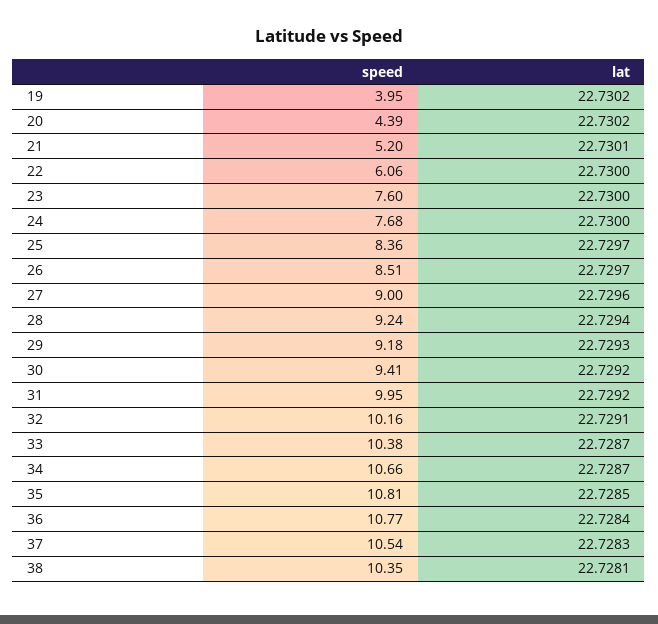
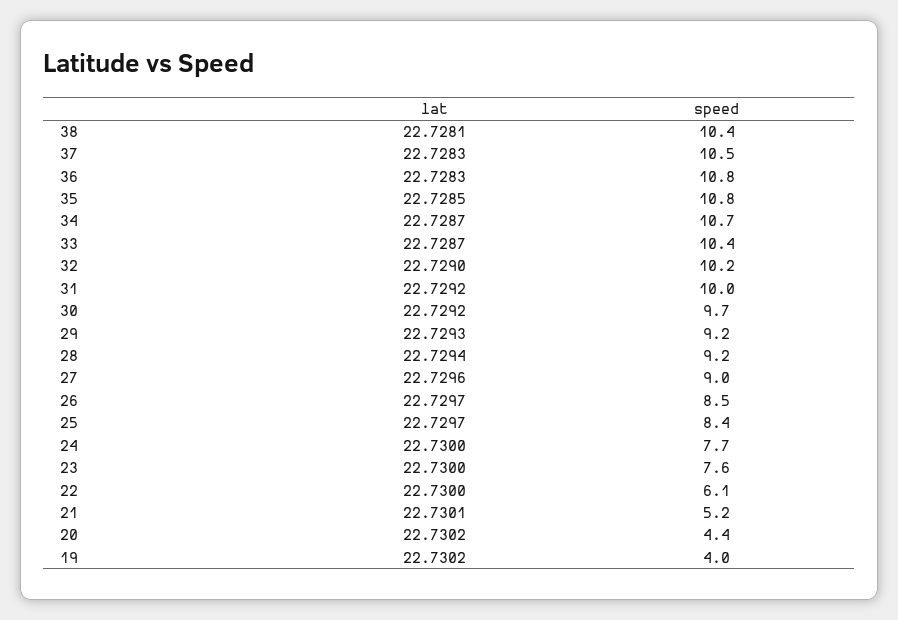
speed, 30: 9.41 -> 9.7
lat, 32: 22.7291 -> 22.729
lat, 36: 22.7284 -> 22.7283

